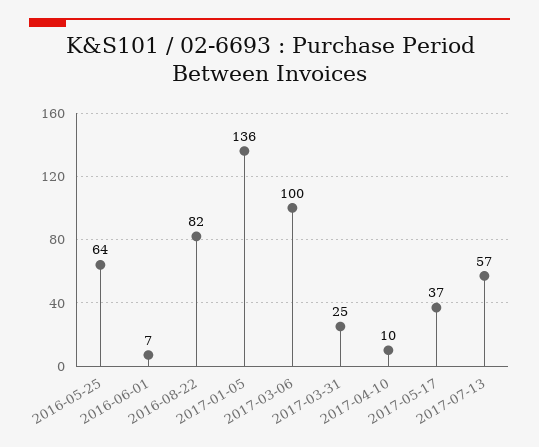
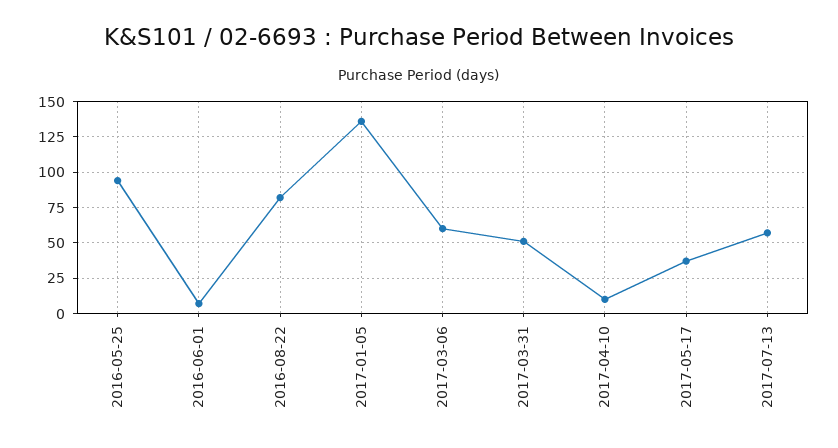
2016-05-25: 64 -> 95
2017-03-06: 100 -> 60
2017-03-31: 25 -> 50

